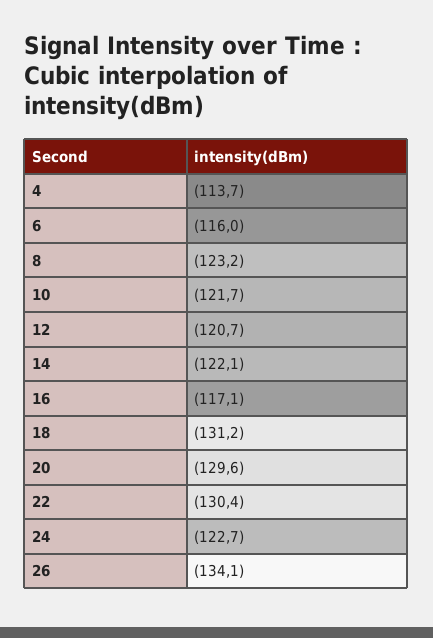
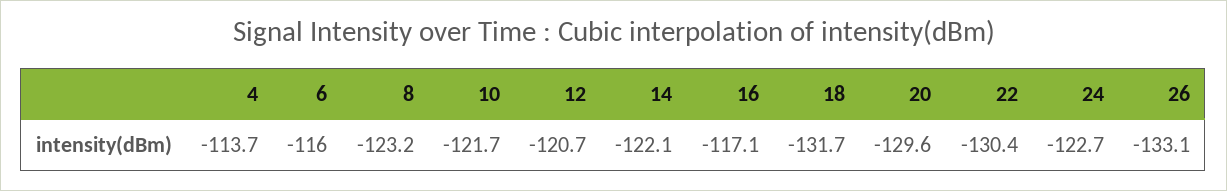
18: -131.2 -> -131.7
26: -134.1 -> -133.1

